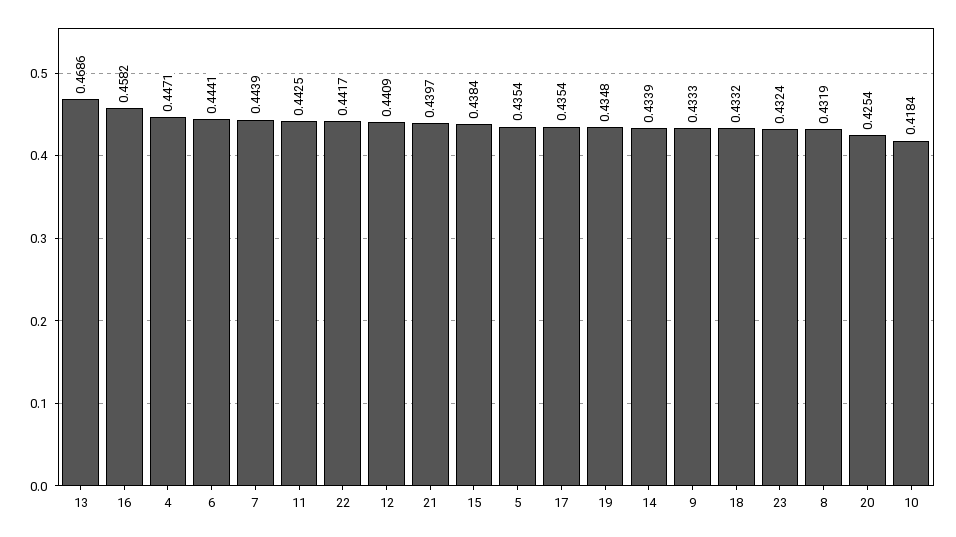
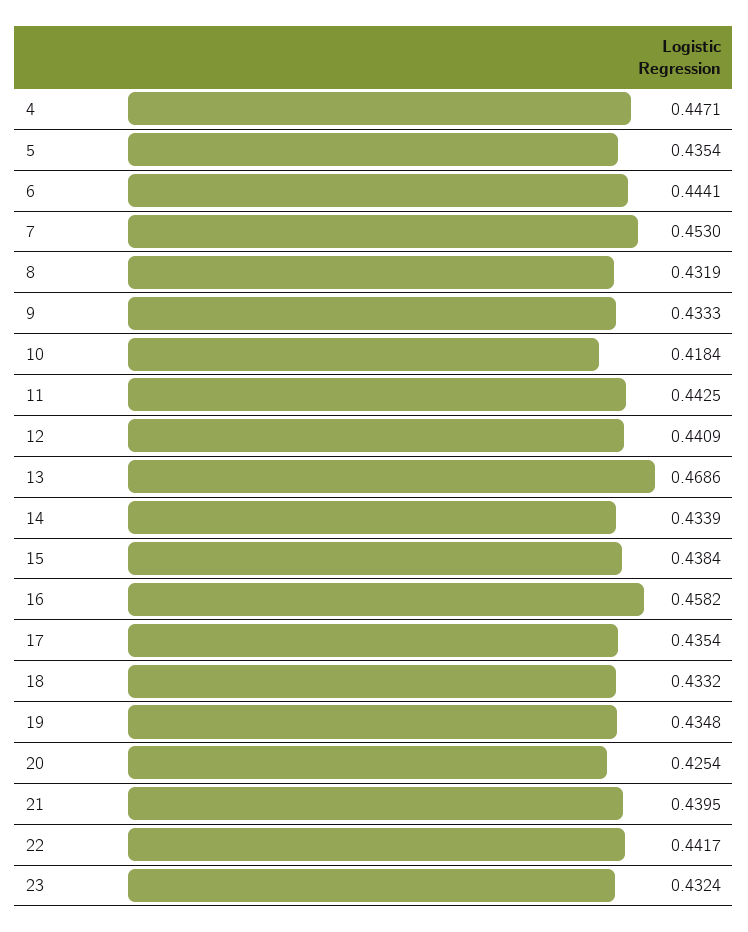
7: 0.4439 -> 0.453
21: 0.4397 -> 0.4395

